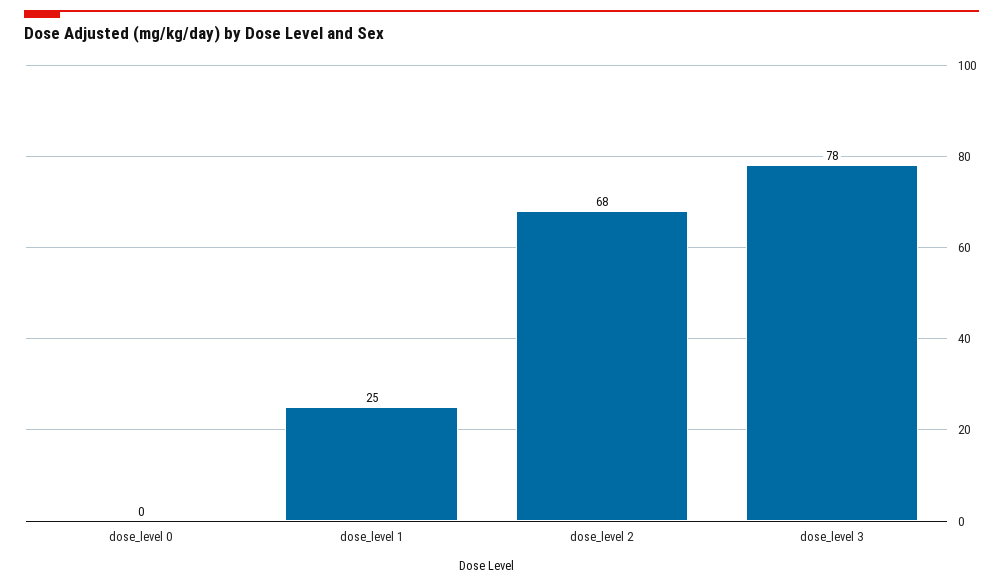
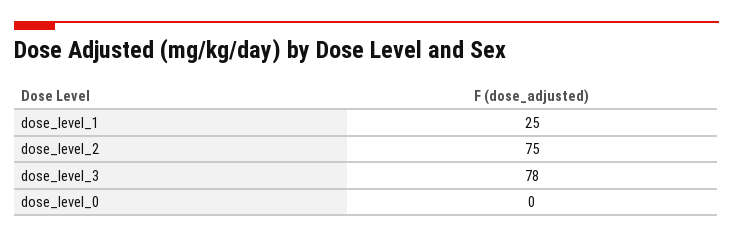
dose_level 2: 68 -> 75

